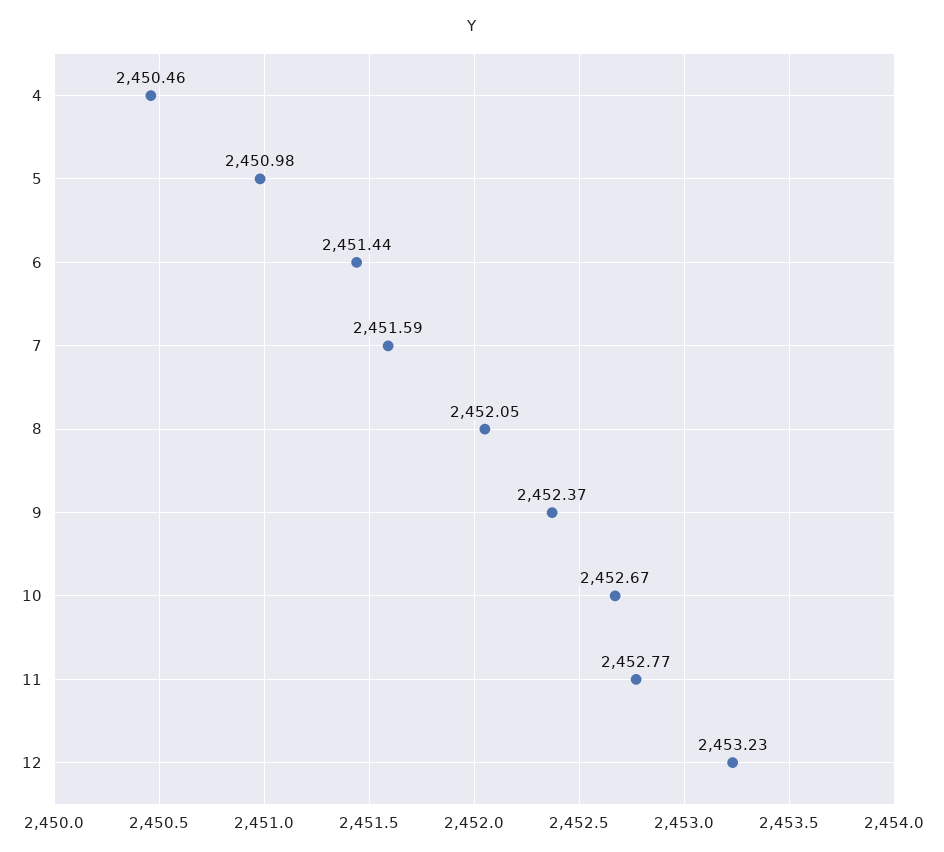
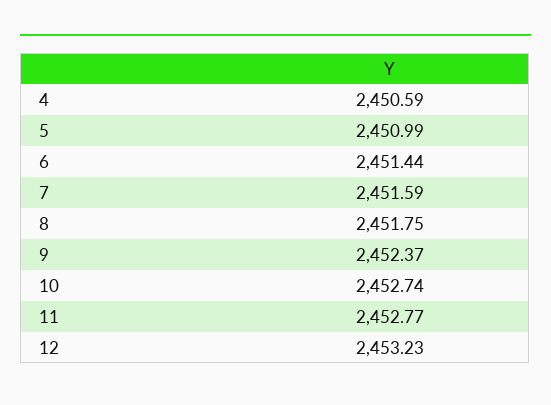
4: 2450.46 -> 2450.59
5: 2450.98 -> 2450.99
8: 2452.05 -> 2451.75
10: 2452.67 -> 2452.74

